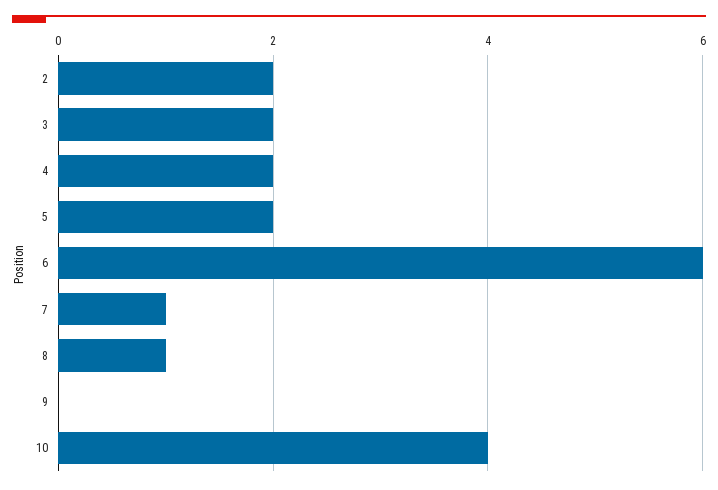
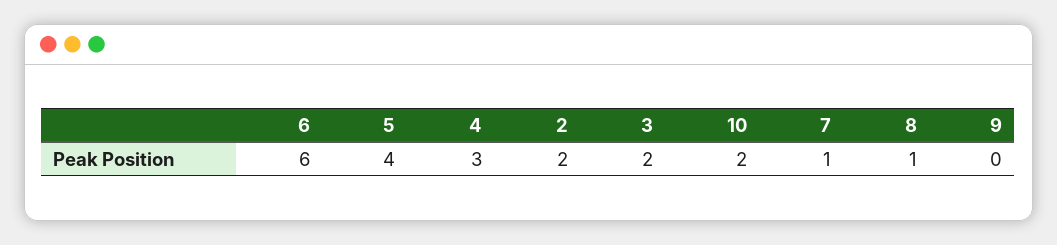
4: 2 -> 3
5: 2 -> 4
10: 4 -> 2

